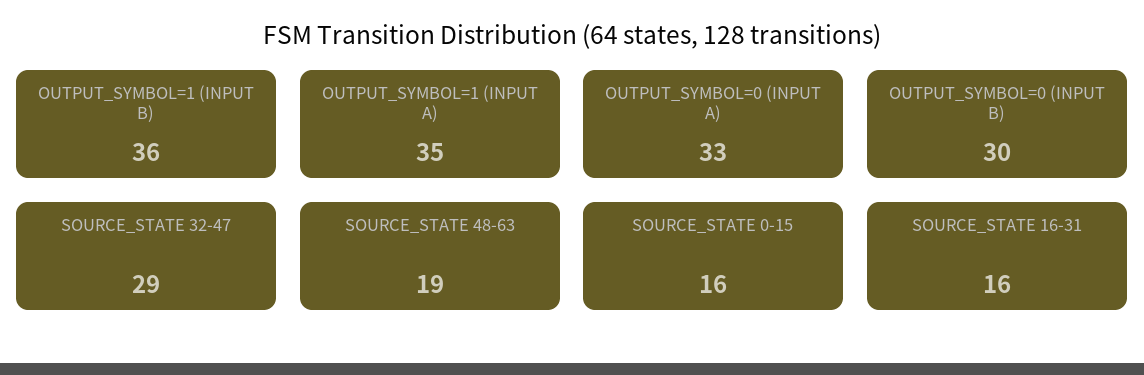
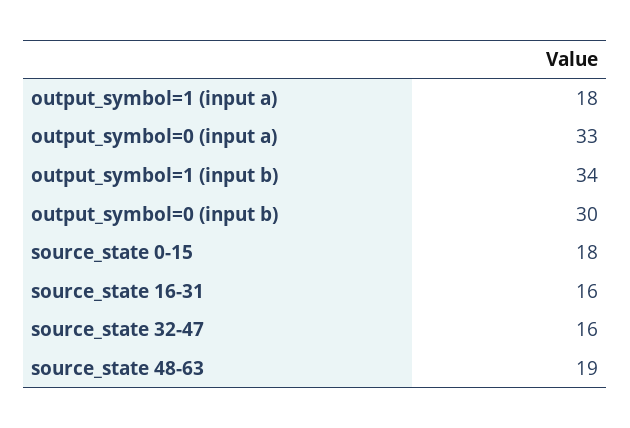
OUTPUT_SYMBOL=1 (INPUT B): 36 -> 34
OUTPUT_SYMBOL=1 (INPUT A): 35 -> 18
SOURCE_STATE 32-47: 29 -> 16
SOURCE_STATE 0-15: 16 -> 18

